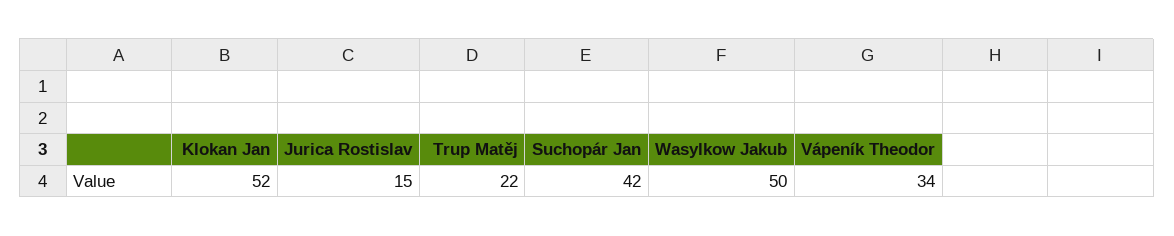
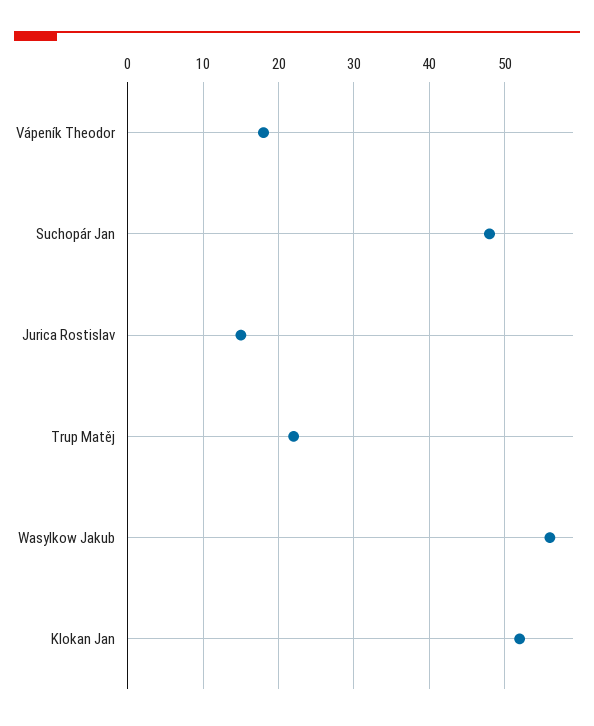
Suchopár Jan: 42 -> 48
Wasylkow Jakub: 50 -> 56
Vápeník Theodor: 34 -> 18

